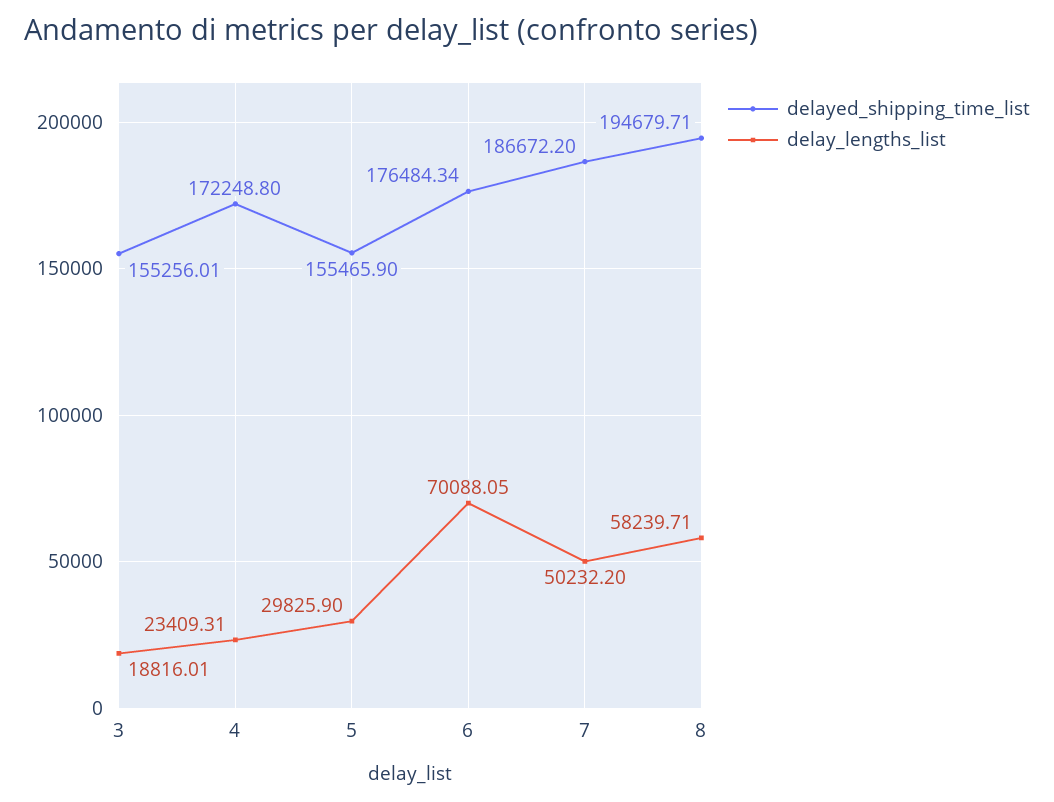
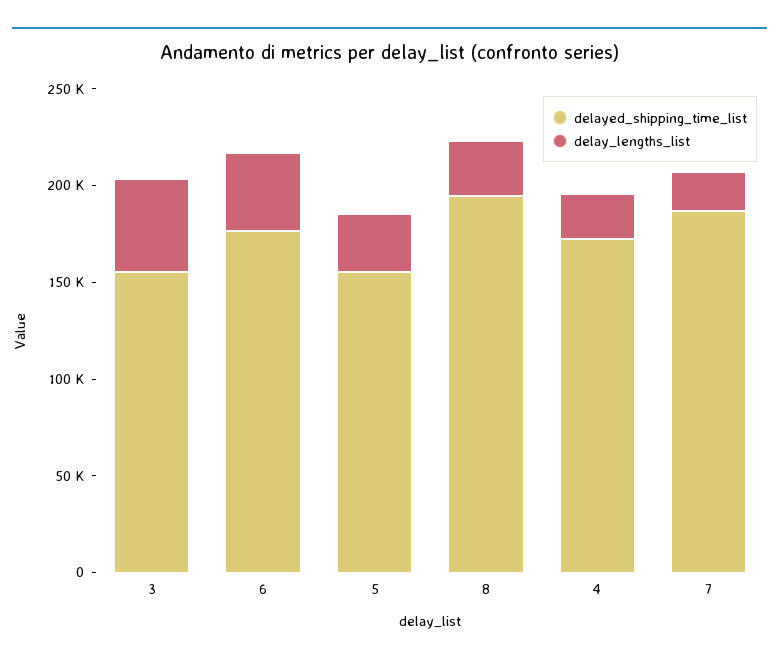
delay_lengths_list, 3: 18816.01 -> 50000
delay_lengths_list, 6: 70088.05 -> 40000
delay_lengths_list, 7: 50232.2 -> 20000
delay_lengths_list, 8: 58239.71 -> 30000

